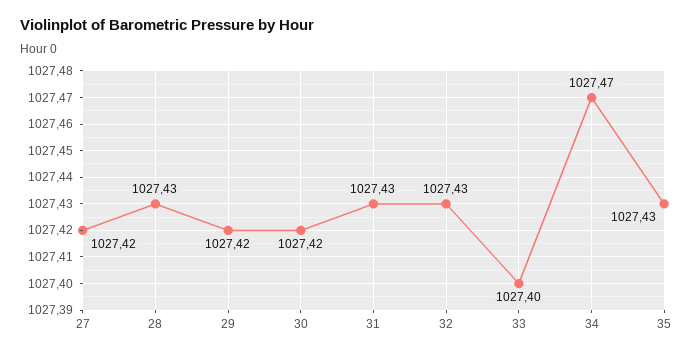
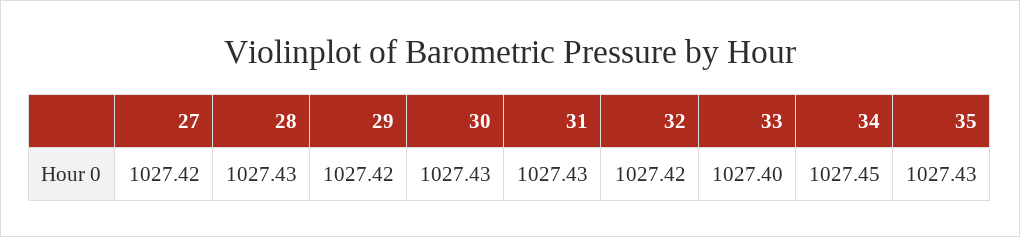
30: 1027.42 -> 1027.43
32: 1027.43 -> 1027.42
34: 1027.47 -> 1027.45

